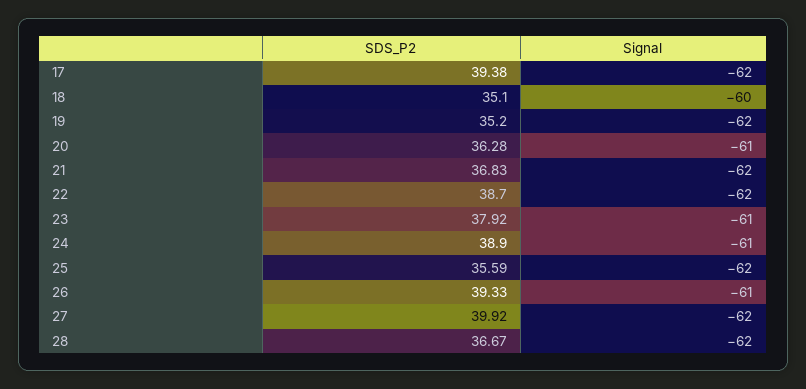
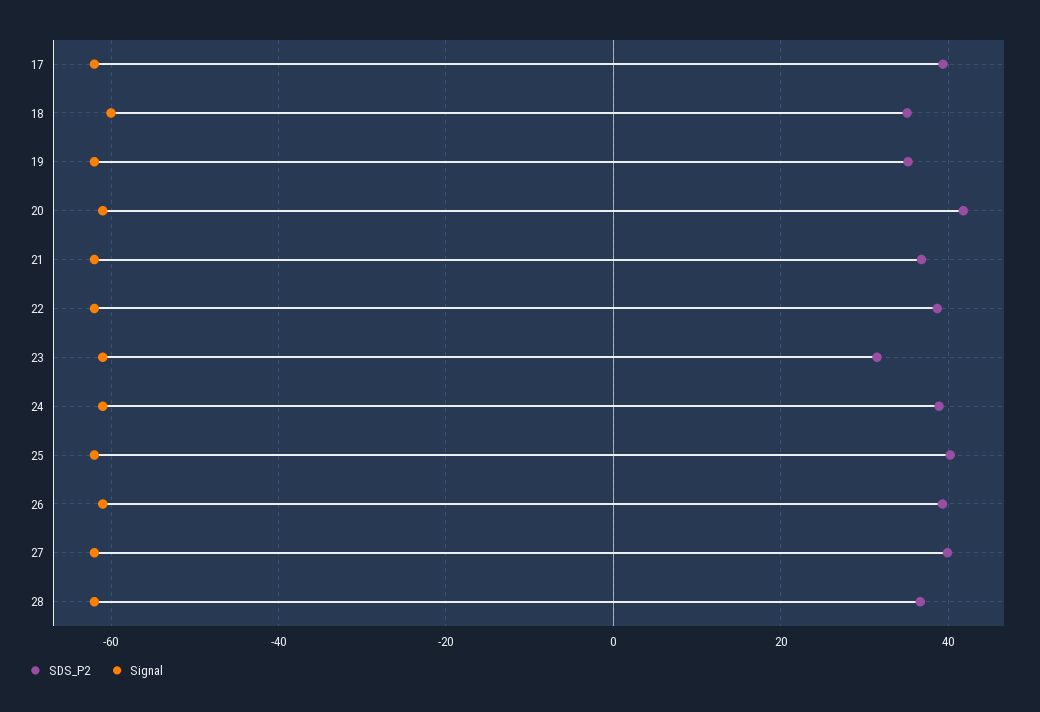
SDS_P2, 20: 36.28 -> 42
SDS_P2, 23: 37.92 -> 32
SDS_P2, 25: 35.59 -> 40

